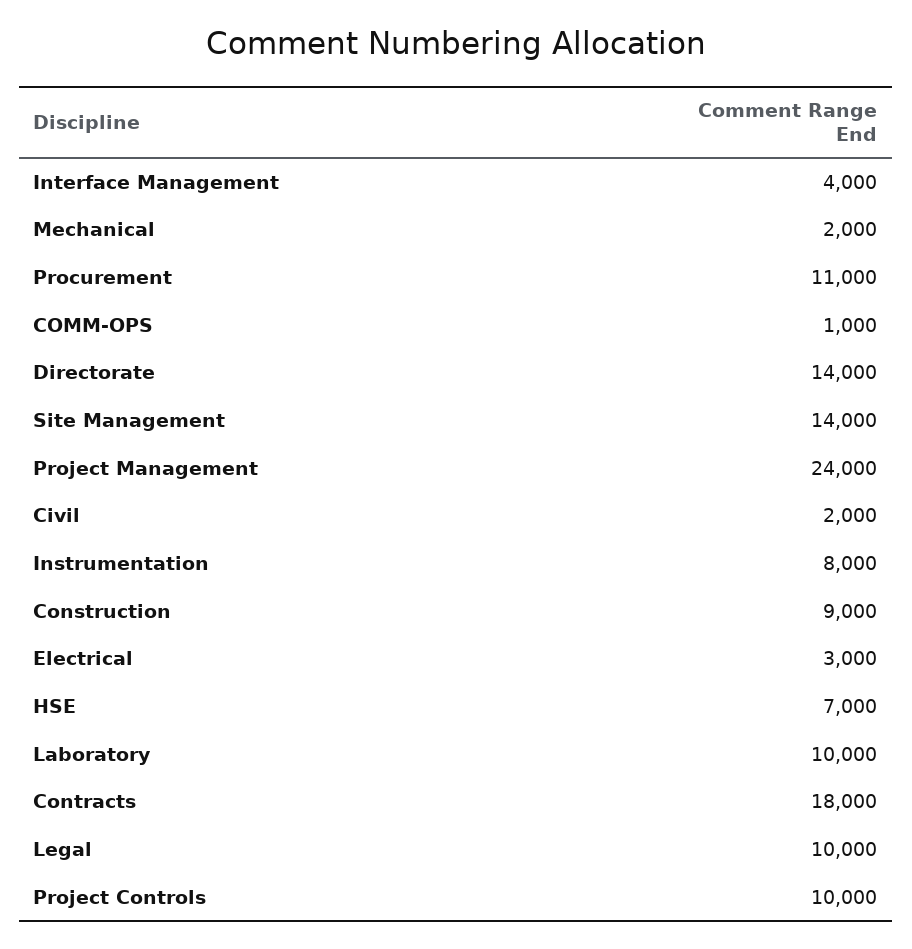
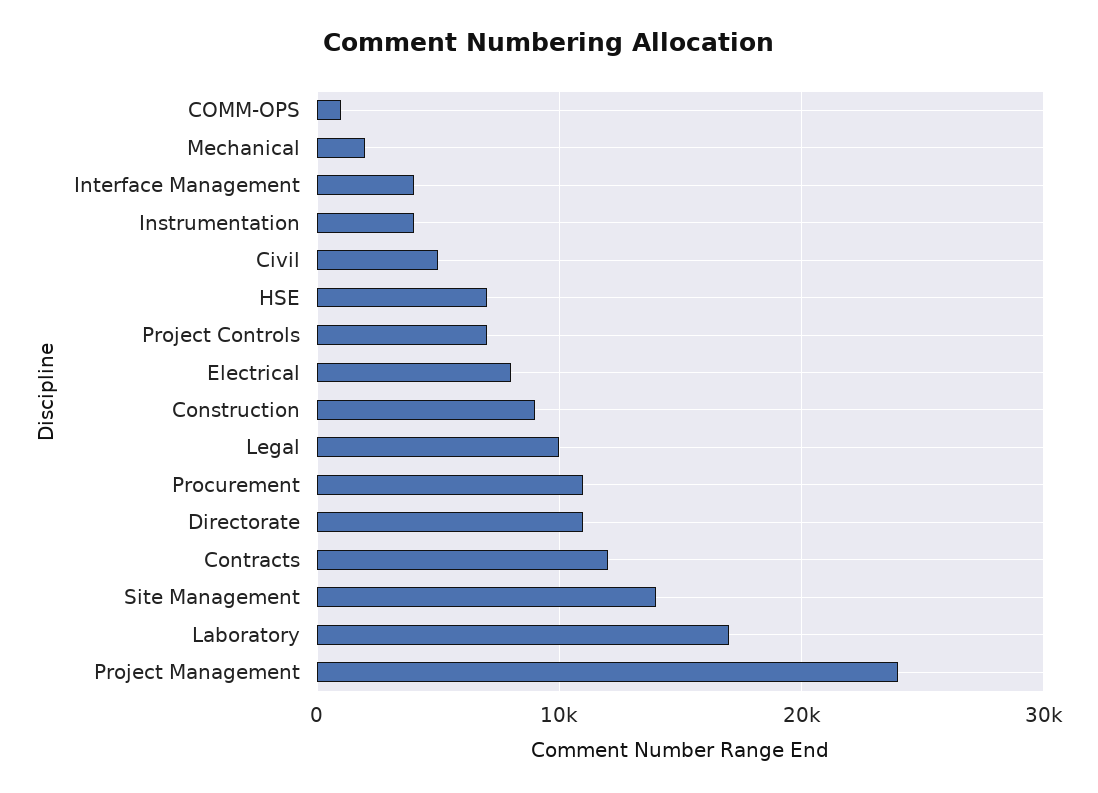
Directorate: 14000 -> 11000
Civil: 2000 -> 5000
Instrumentation: 8000 -> 4000
Electrical: 3000 -> 8000
Laboratory: 10000 -> 17000
Contracts: 18000 -> 12000
Project Controls: 10000 -> 7000

